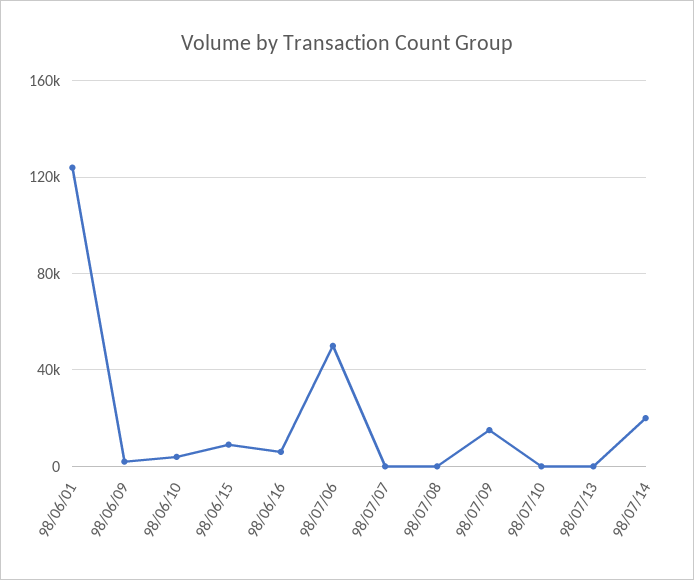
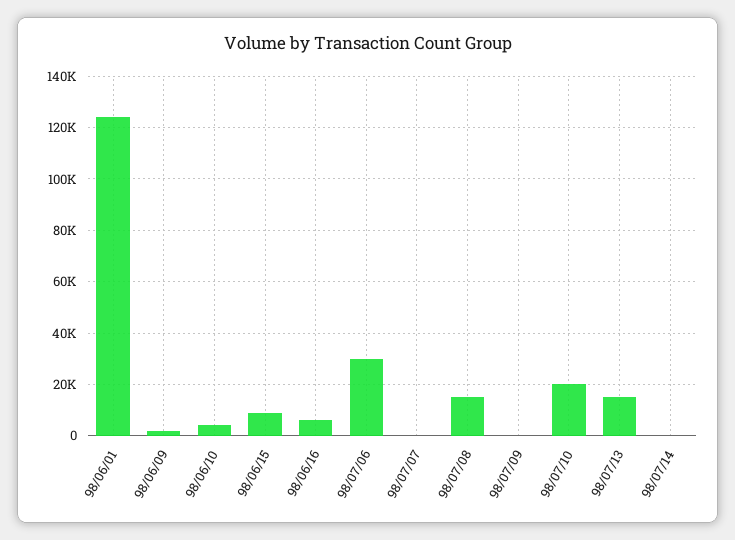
98/07/06: 50000 -> 30000
98/07/08: 0 -> 15000
98/07/09: 15000 -> 0
98/07/10: 0 -> 20000
98/07/13: 0 -> 15000
98/07/14: 20000 -> 0

